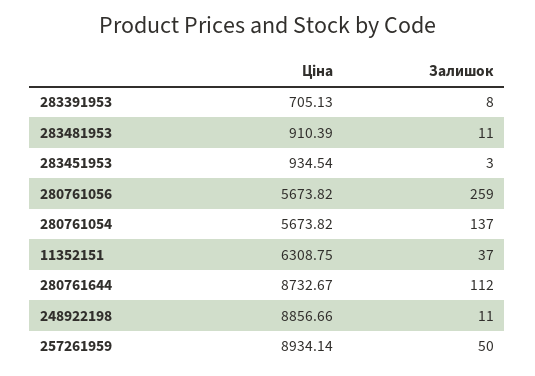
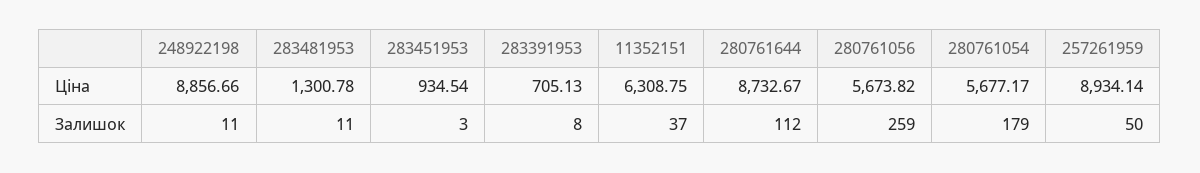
Ціна, 283481953: 910.39 -> 1300.78
Ціна, 280761054: 5673.82 -> 5677.17
Залишок, 280761054: 137 -> 179

